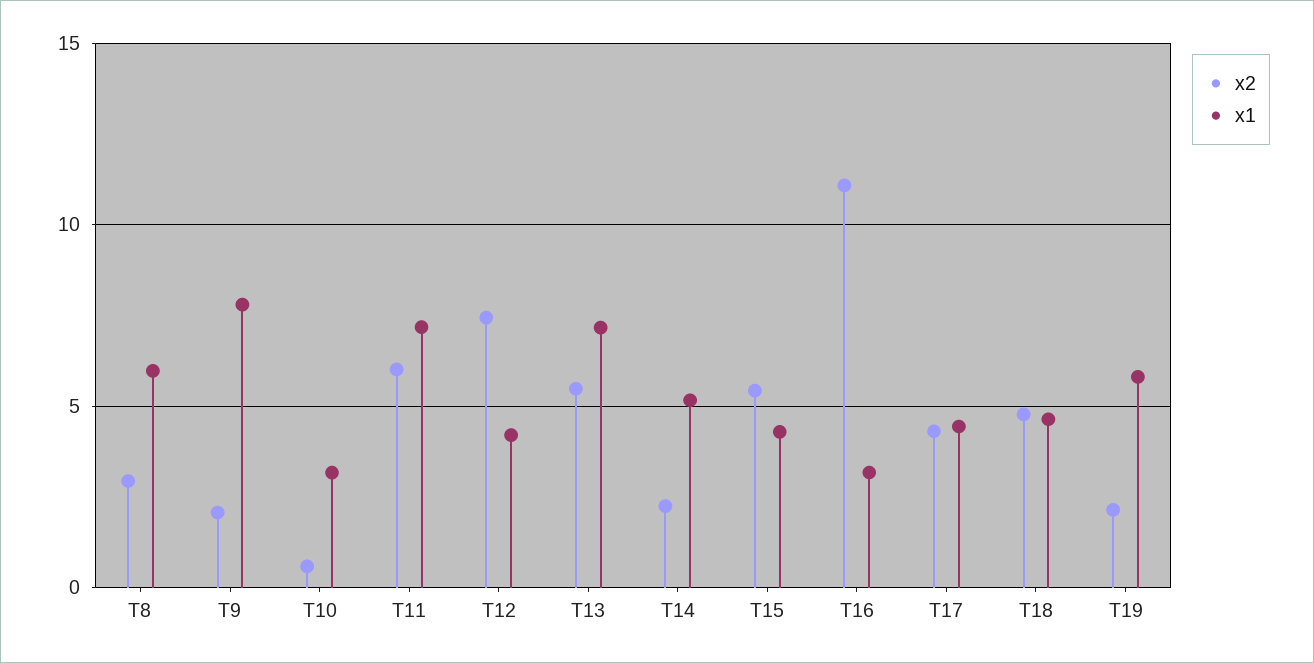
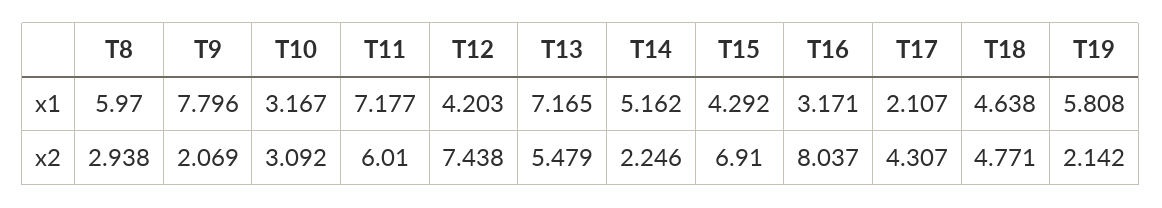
x2, T10: 0.5 -> 3.092
x2, T15: 5.5 -> 6.91
x2, T16: 11 -> 8.037
x1, T17: 4.5 -> 2.107

